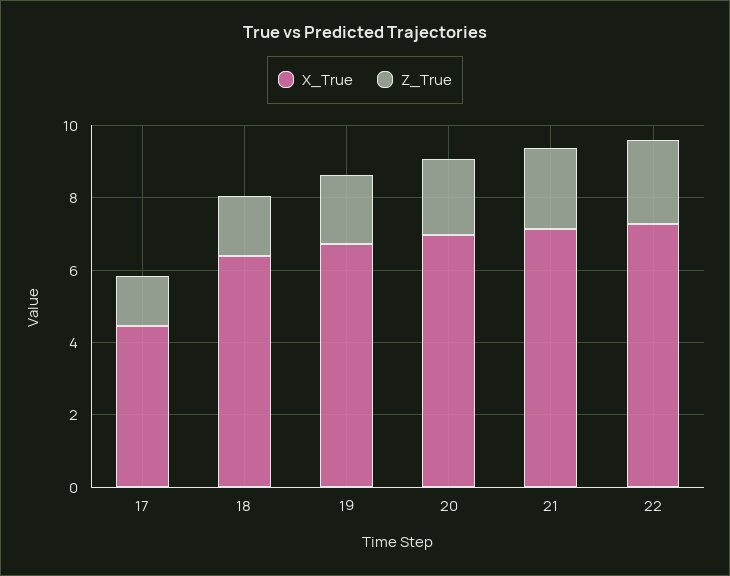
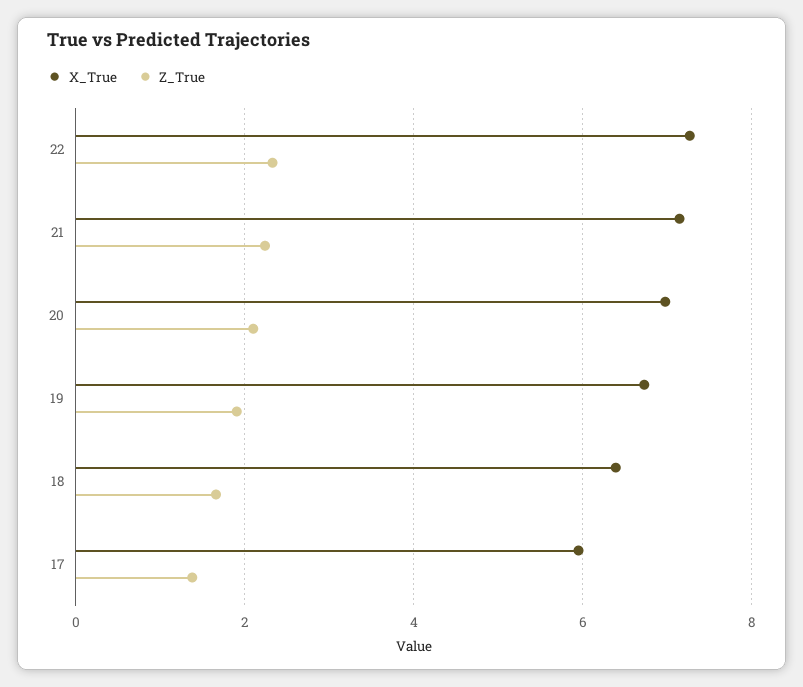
X_True, 17: 4.5 -> 6

